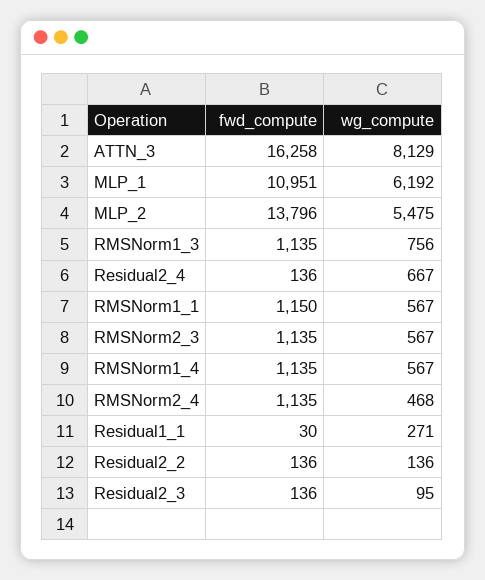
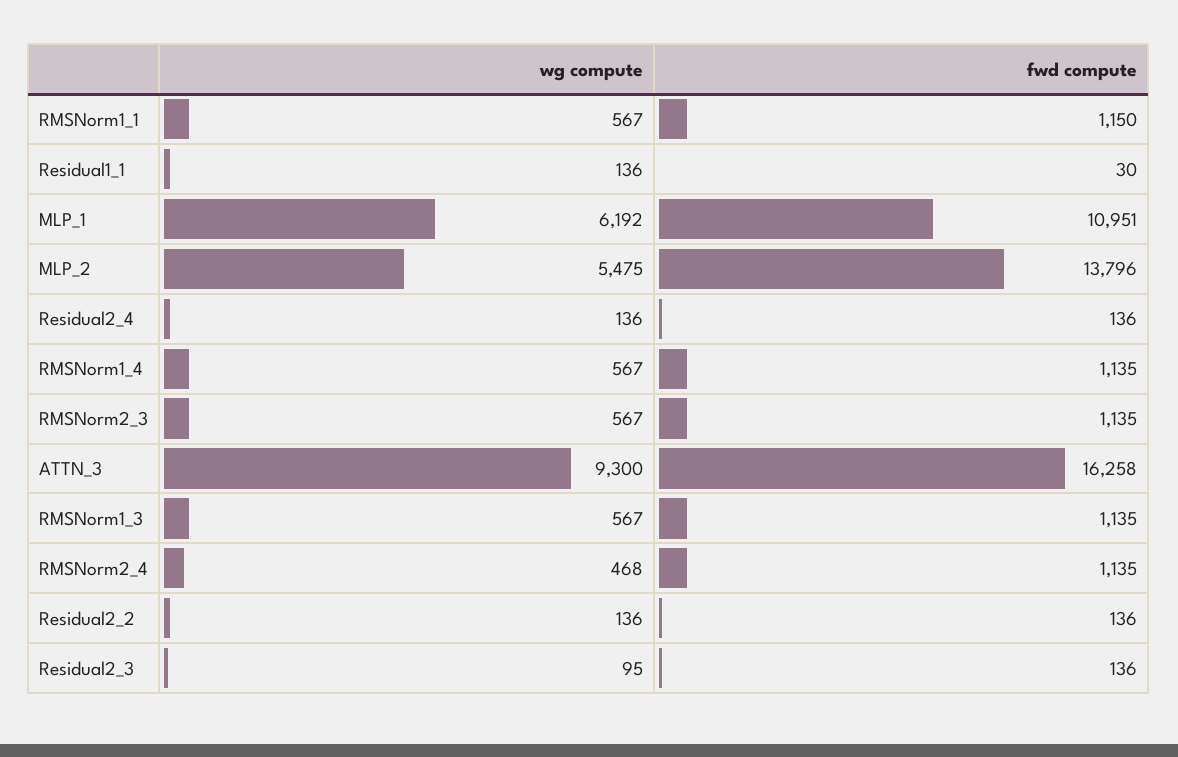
wg_compute, ATTN_3: 8129 -> 9300
wg_compute, RMSNorm1_3: 756 -> 567
wg_compute, Residual2_4: 667 -> 136
wg_compute, Residual1_1: 271 -> 136

